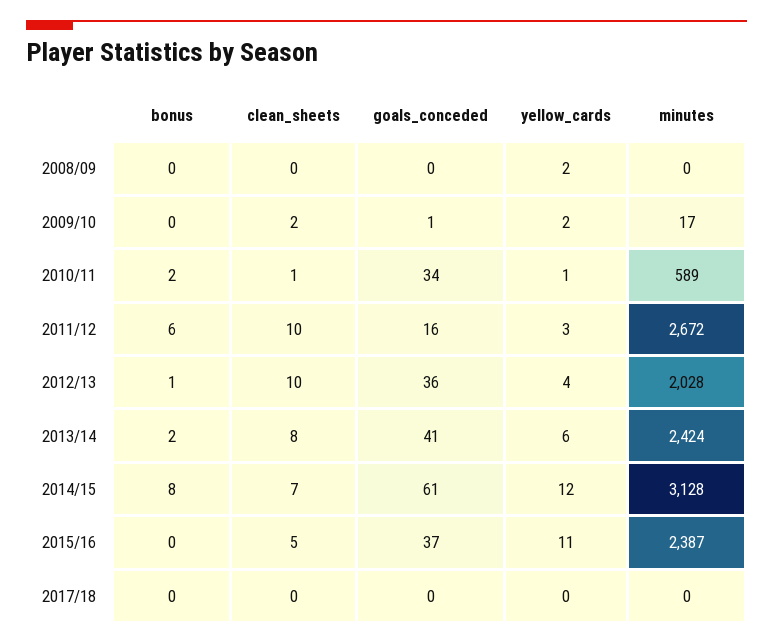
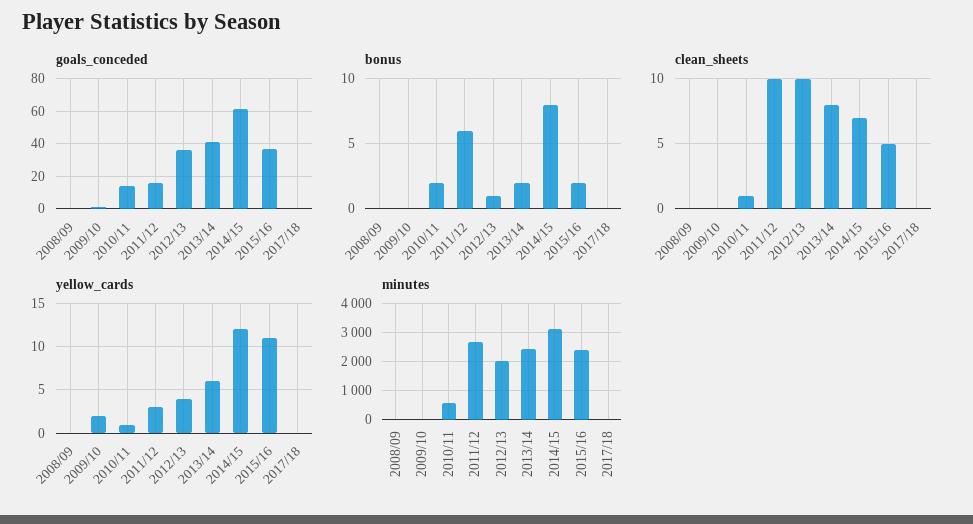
yellow_cards, 2008/09: 2 -> 0
clean_sheets, 2009/10: 2 -> 0
goals_conceded, 2010/11: 34 -> 15
bonus, 2015/16: 0 -> 2

